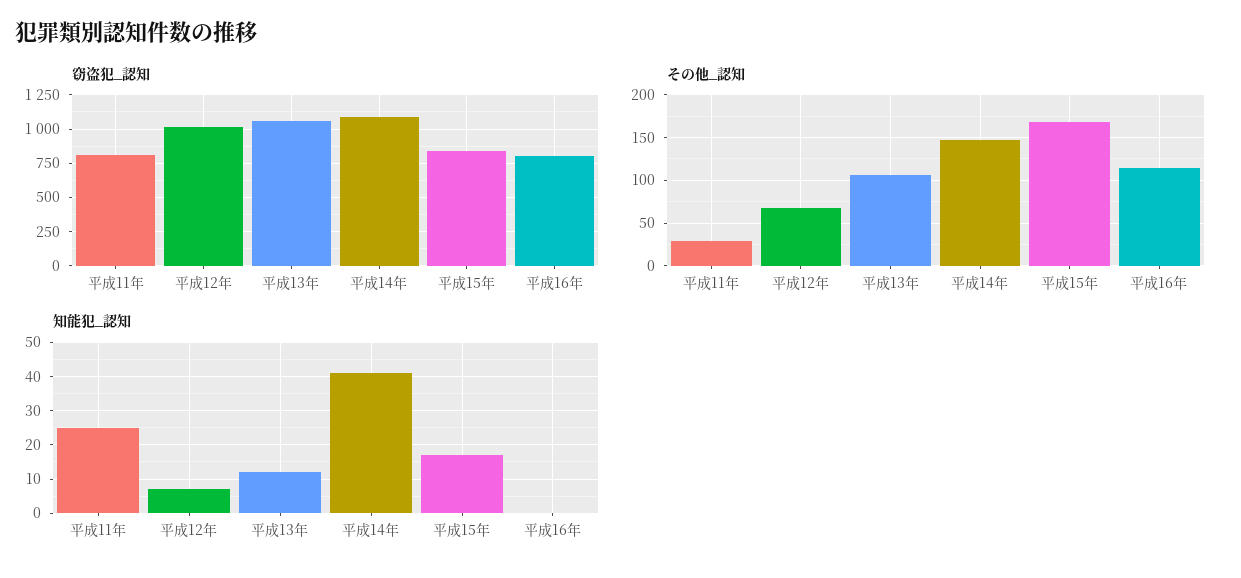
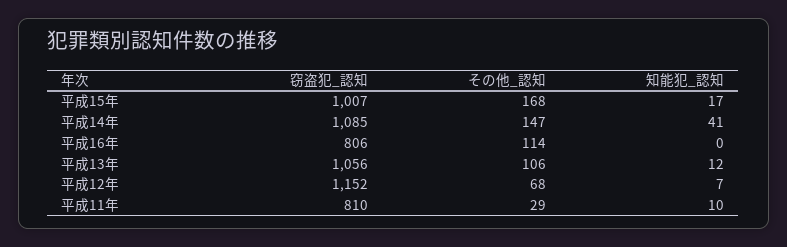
窃盗犯_認知, 平成12年: 1000 -> 1152
窃盗犯_認知, 平成15年: 850 -> 1007
知能犯_認知, 平成11年: 25 -> 10

